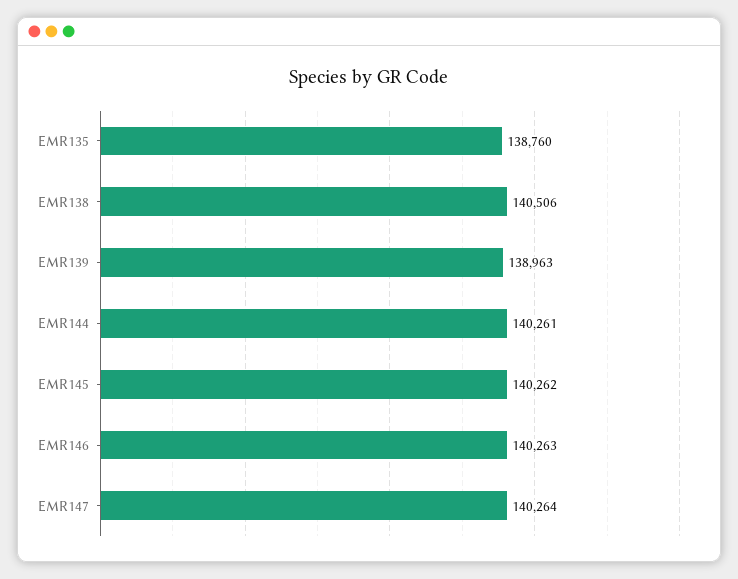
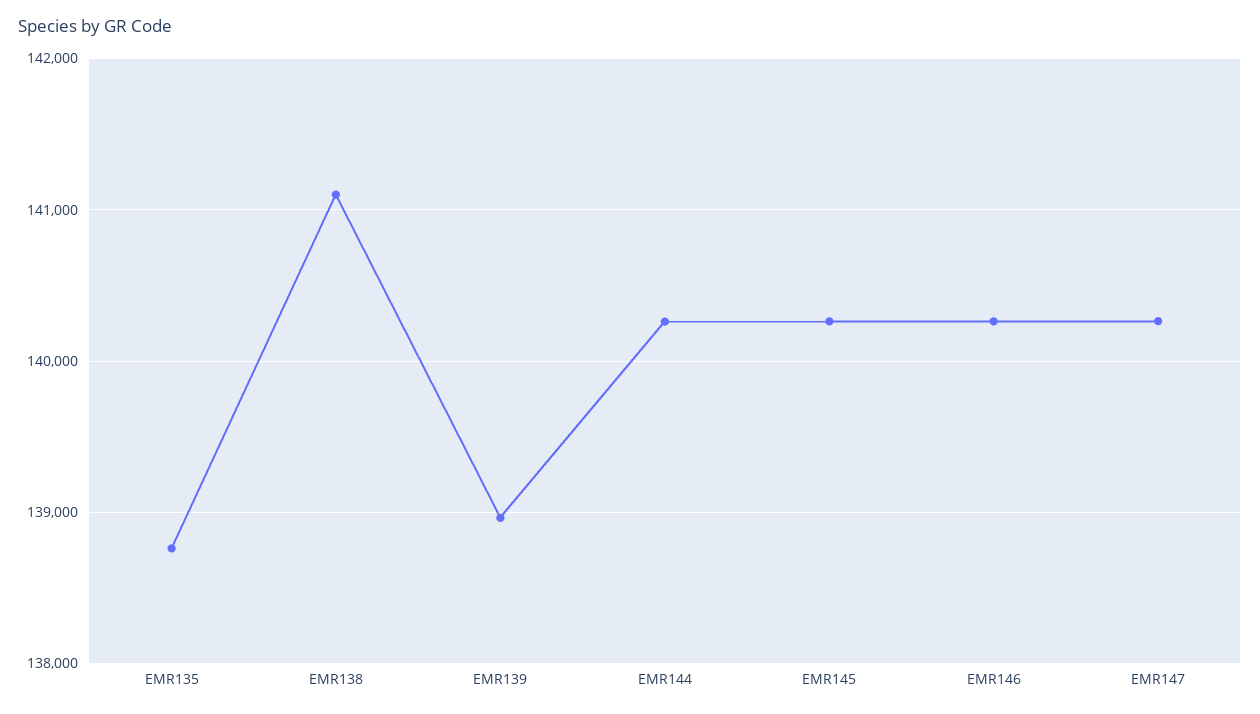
EMR138: 140506 -> 141100

